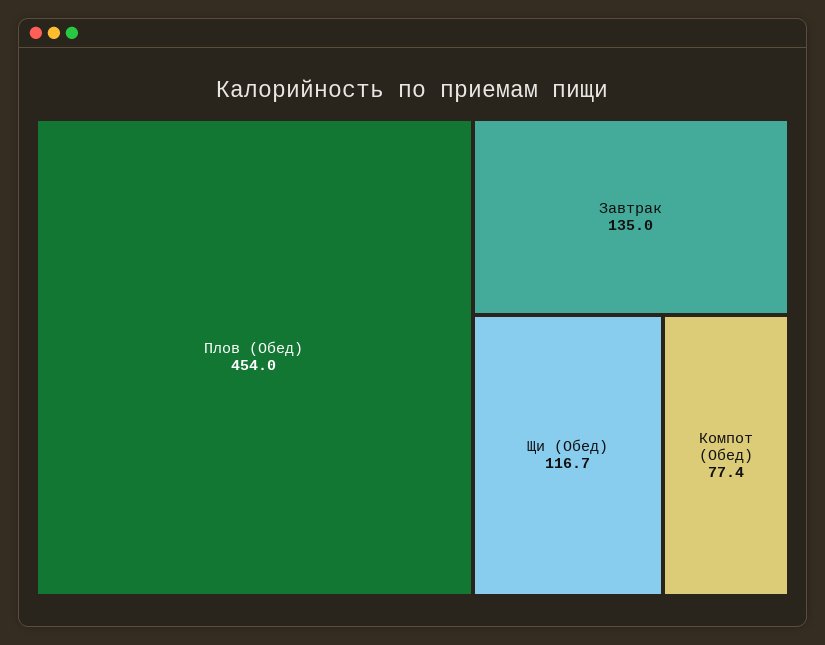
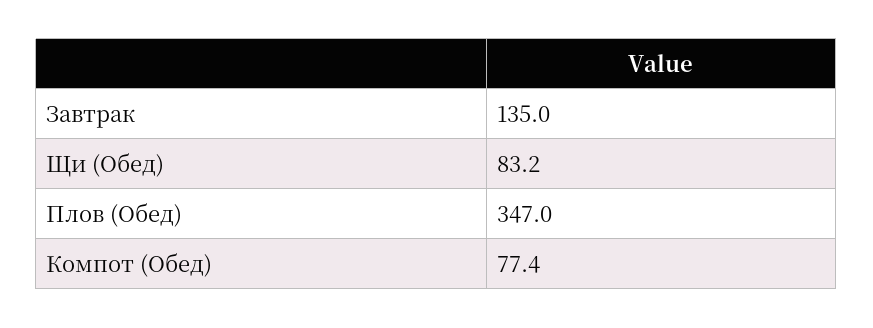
Плов (Обед): 454 -> 347
Щи (Обед): 116.7 -> 83.2

